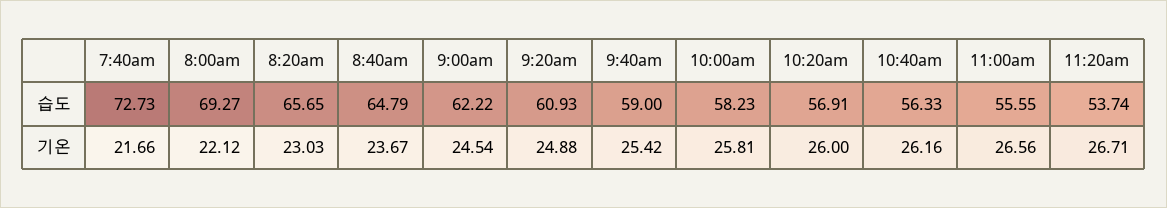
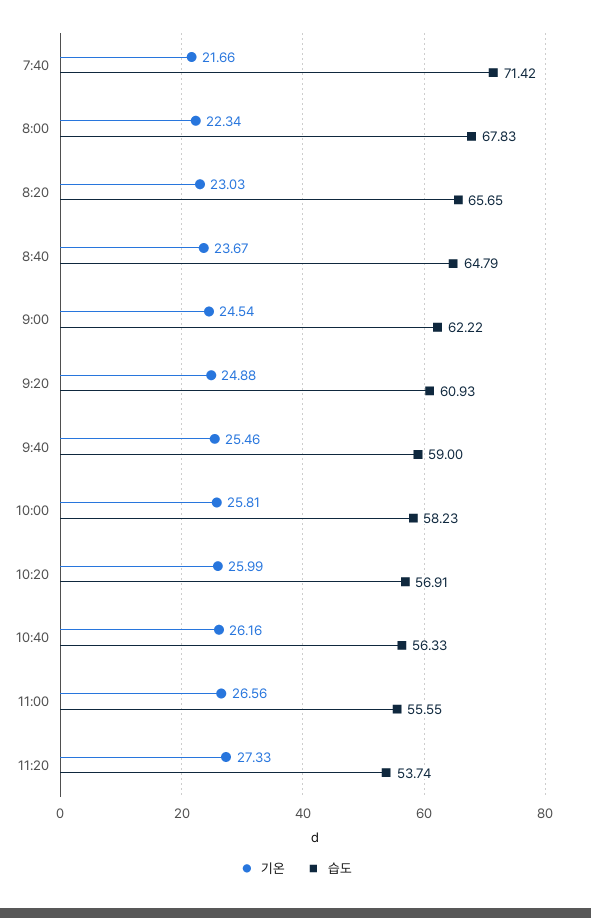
습도, 7:40am: 72.73 -> 71.42
습도, 8:00am: 69.27 -> 67.83
기온, 8:00am: 22.12 -> 22.34
기온, 9:40am: 25.42 -> 25.46
기온, 10:20am: 26 -> 25.99
기온, 11:20am: 26.71 -> 27.33

